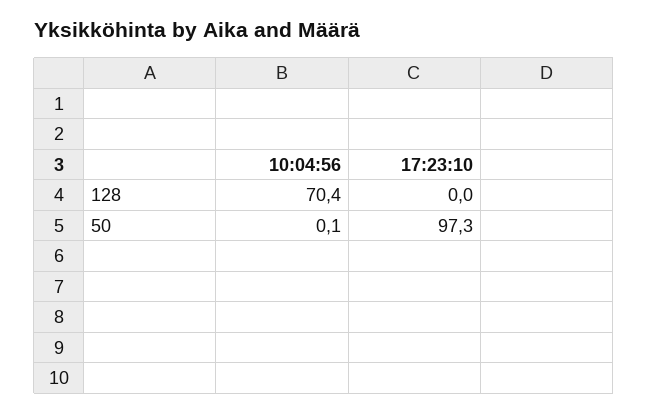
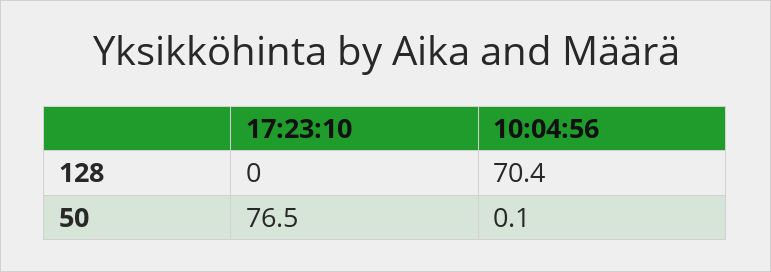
17:23:10, 50: 97.3 -> 76.5

